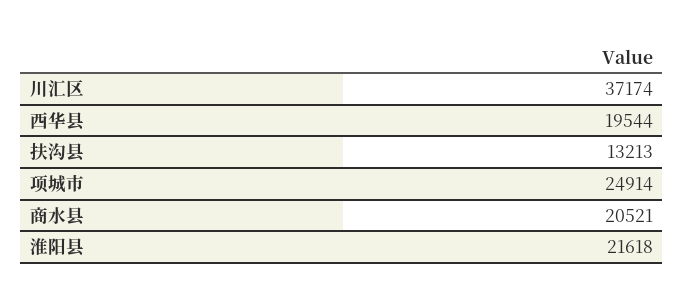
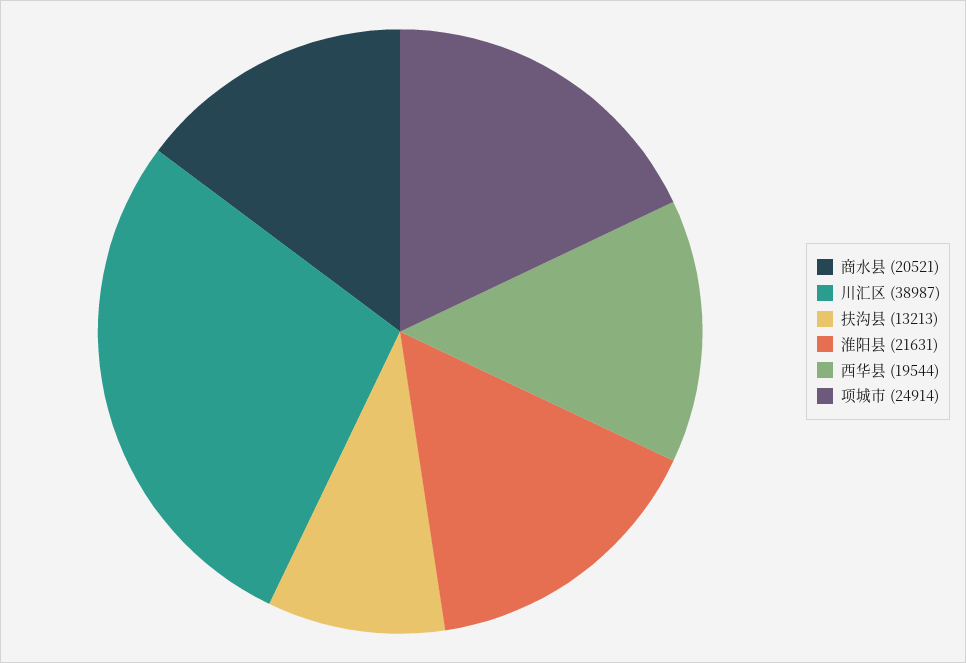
川汇区: 37174 -> 38987
淮阳县: 21618 -> 21631

